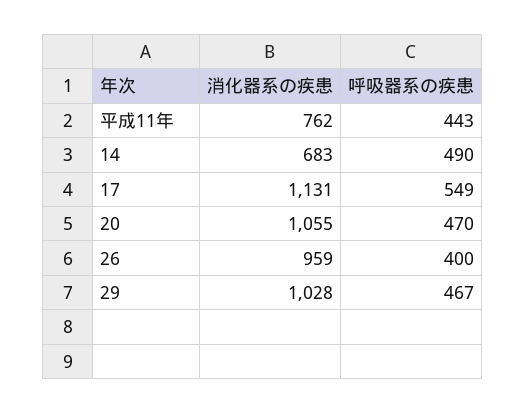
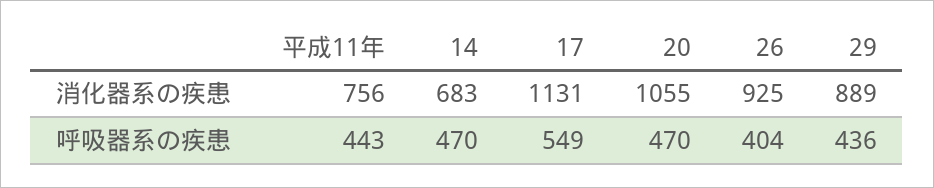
消化器系の疾患, 平成11年: 762 -> 756
呼吸器系の疾患, 14: 490 -> 470
消化器系の疾患, 26: 959 -> 925
呼吸器系の疾患, 26: 400 -> 404
消化器系の疾患, 29: 1028 -> 889
呼吸器系の疾患, 29: 467 -> 436

